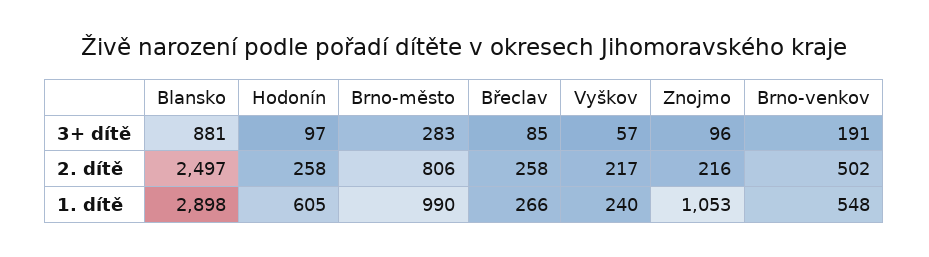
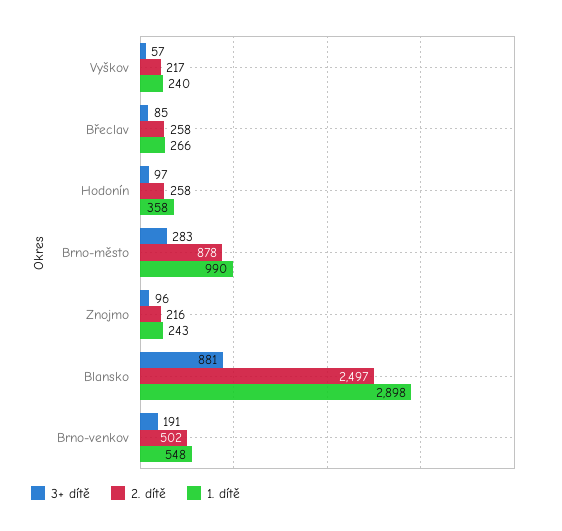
2. dítě, Brno-město: 806 -> 878
1. dítě, Hodonín: 605 -> 358
1. dítě, Znojmo: 1053 -> 243

